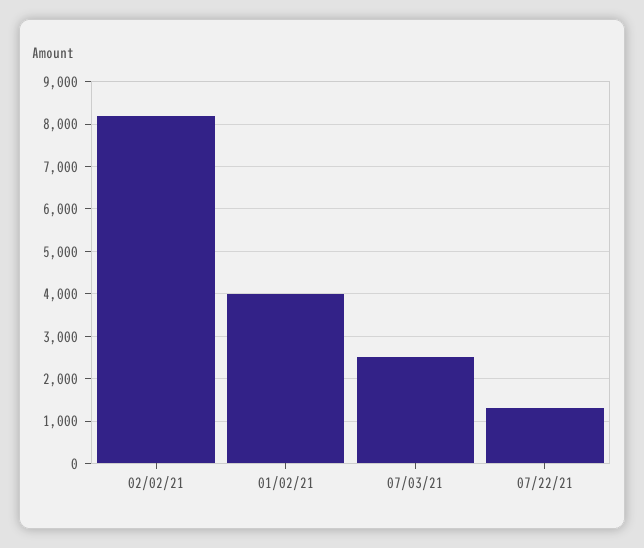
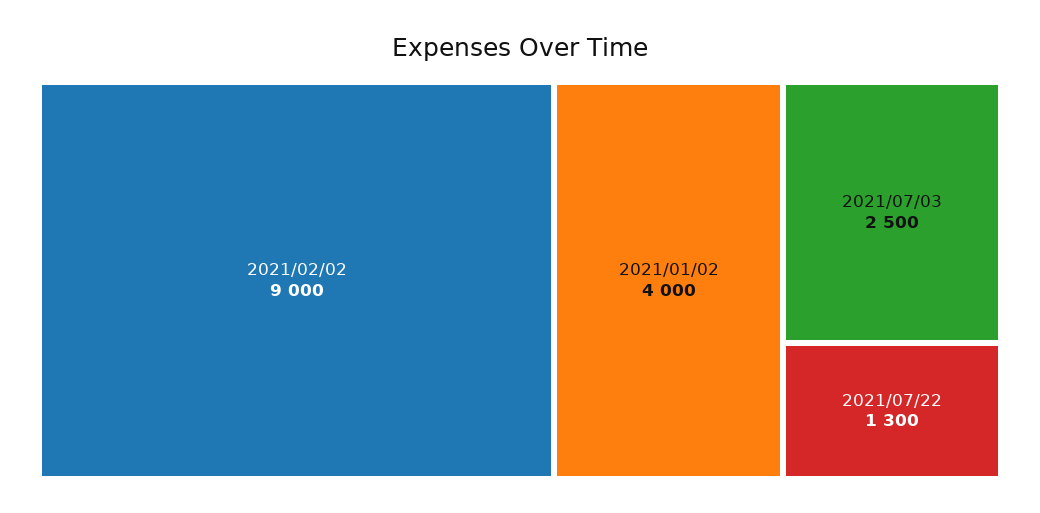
02/02/21: 8200 -> 9000

